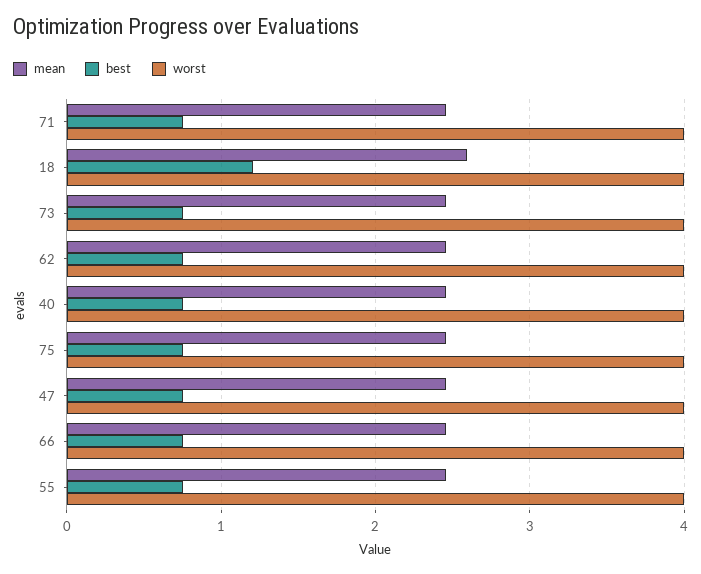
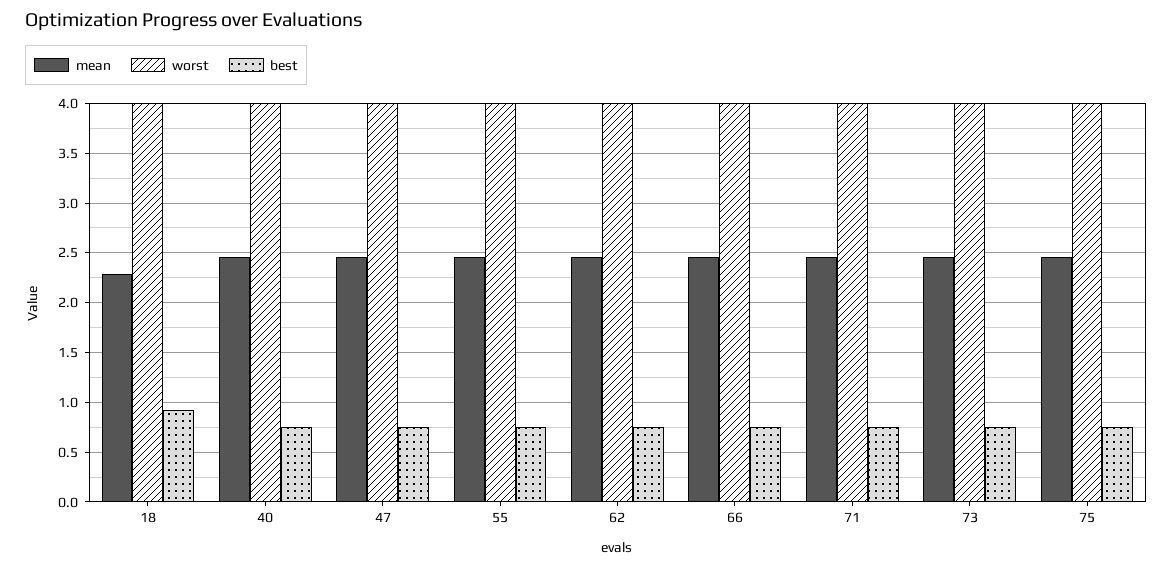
mean, 18: 2.6 -> 2.3
best, 18: 1.2 -> 0.9

